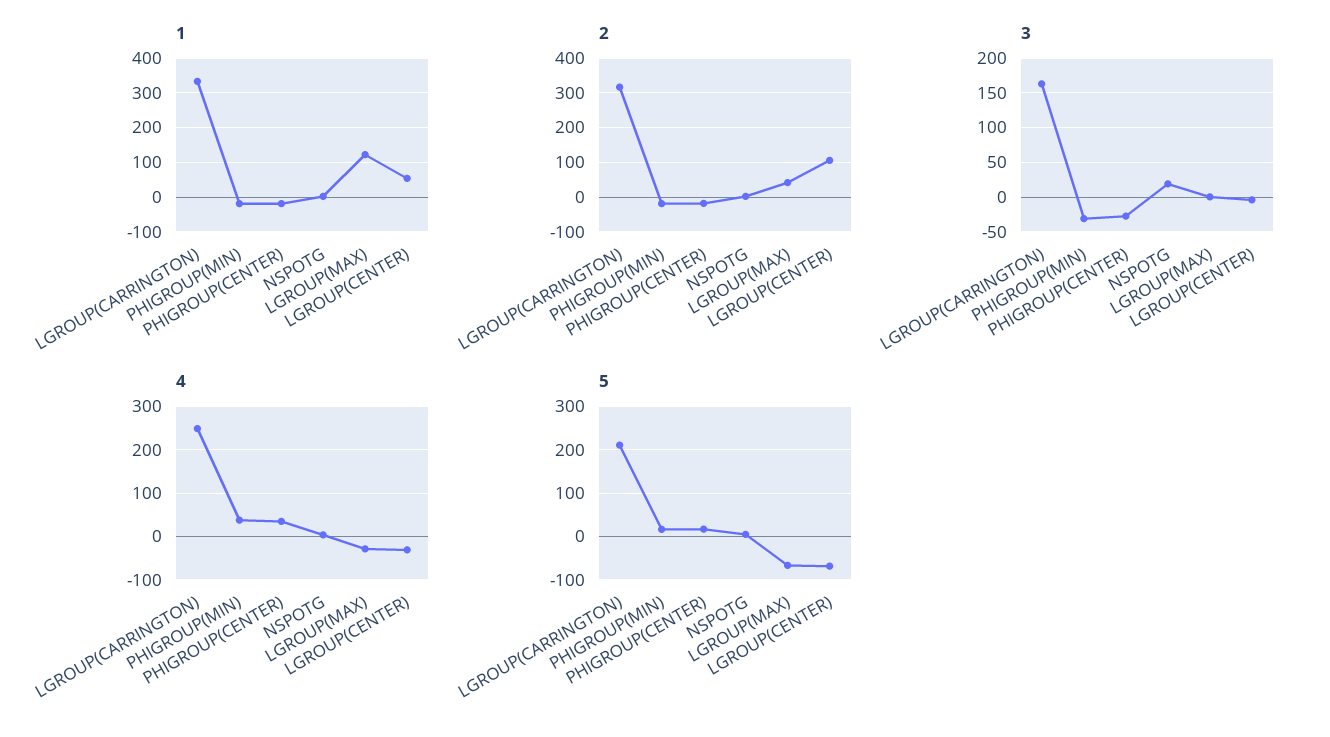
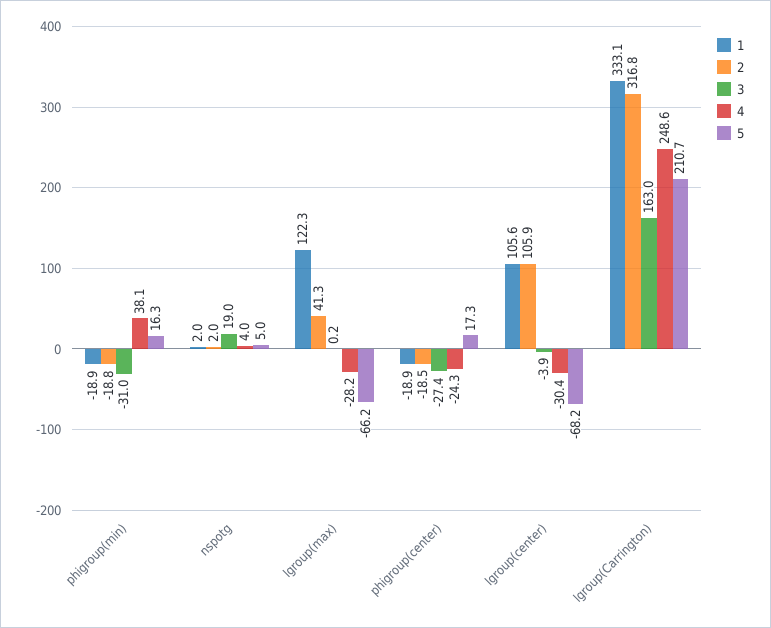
1, LGROUP(CENTER): 60 -> 105.6
4, PHIGROUP(CENTER): 40 -> -24.3

